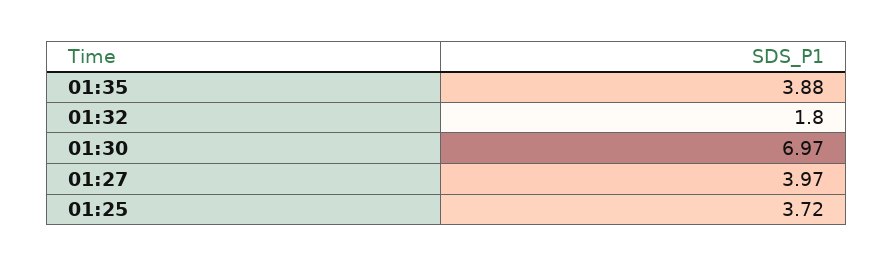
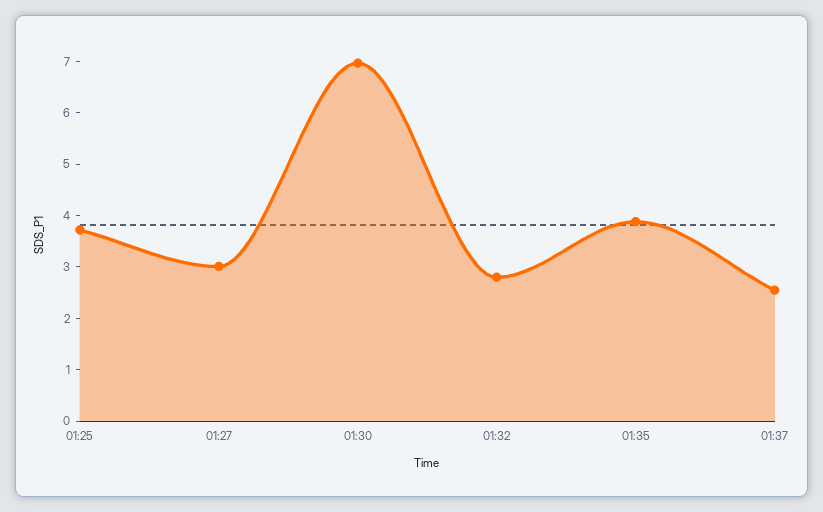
01:32: 1.8 -> 2.8
01:27: 3.97 -> 3
01:37: none -> 2.6

